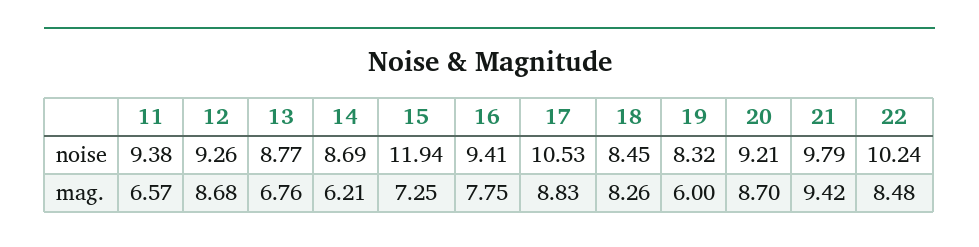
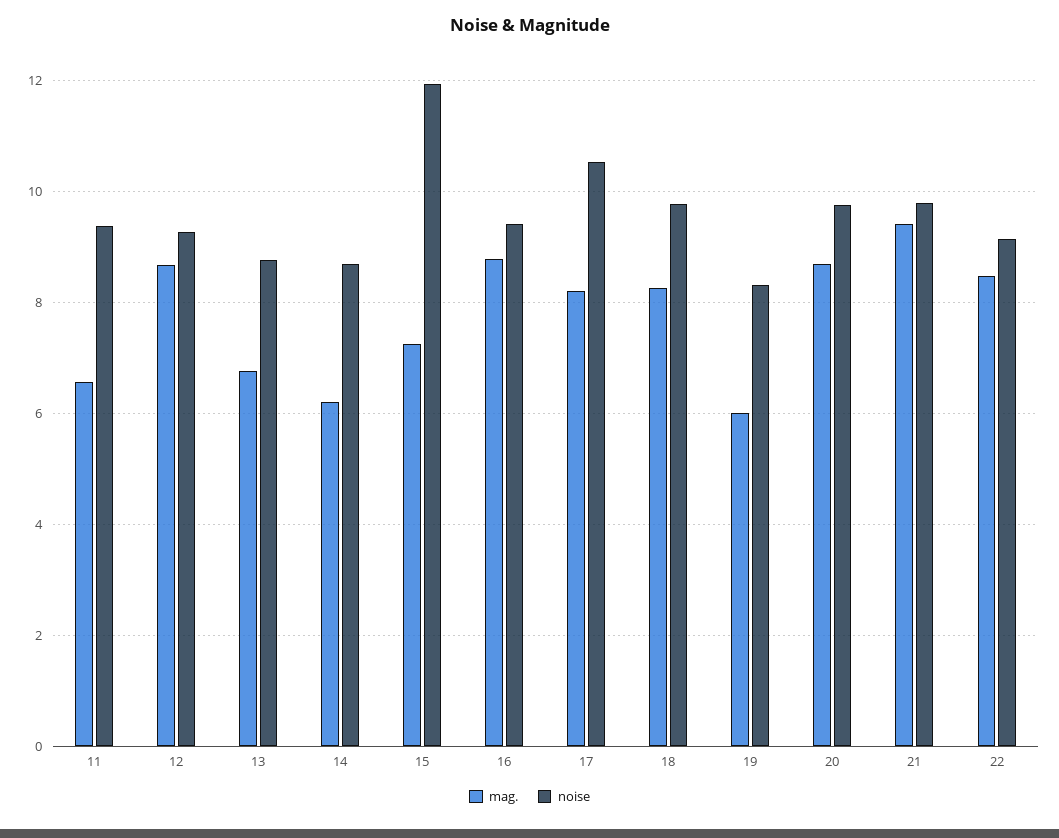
noise, 18: 8.45 -> 9.8
noise, 20: 9.21 -> 9.8
noise, 22: 10.24 -> 9.2
mag., 16: 7.75 -> 8.8
mag., 17: 8.83 -> 8.2

